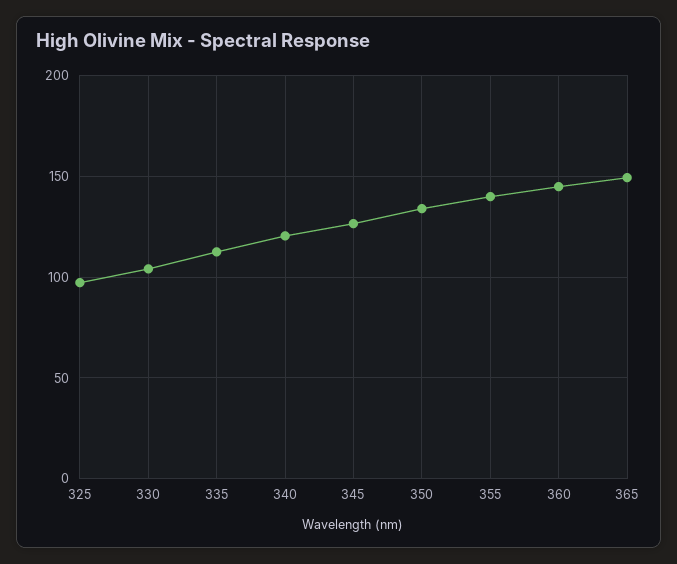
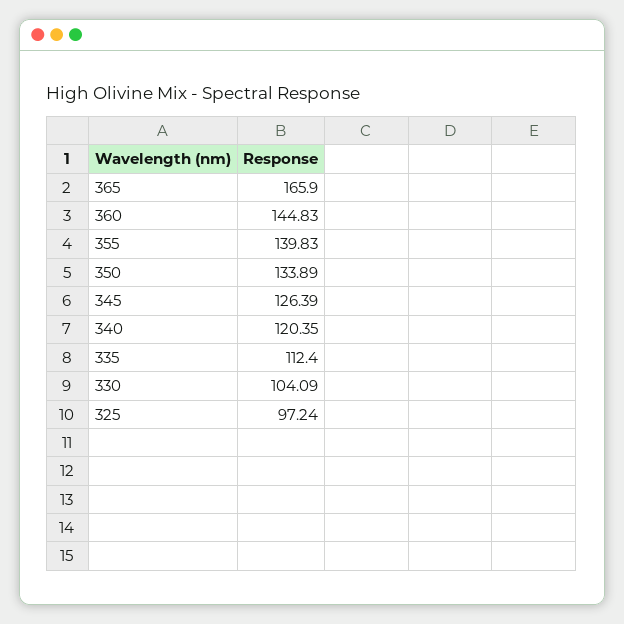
365: 150 -> 165.9

